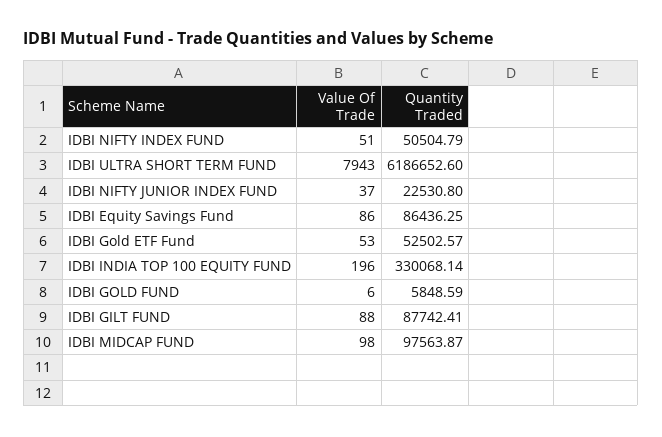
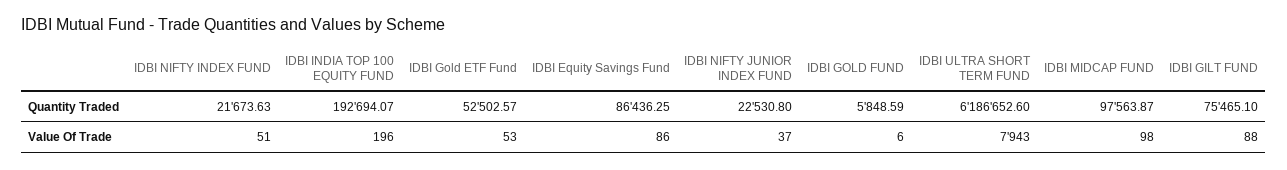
Quantity Traded, IDBI NIFTY INDEX FUND: 50504.79 -> 21673.63
Quantity Traded, IDBI INDIA TOP 100 EQUITY FUND: 330068.14 -> 192694.07
Quantity Traded, IDBI GILT FUND: 87742.41 -> 75465.1

